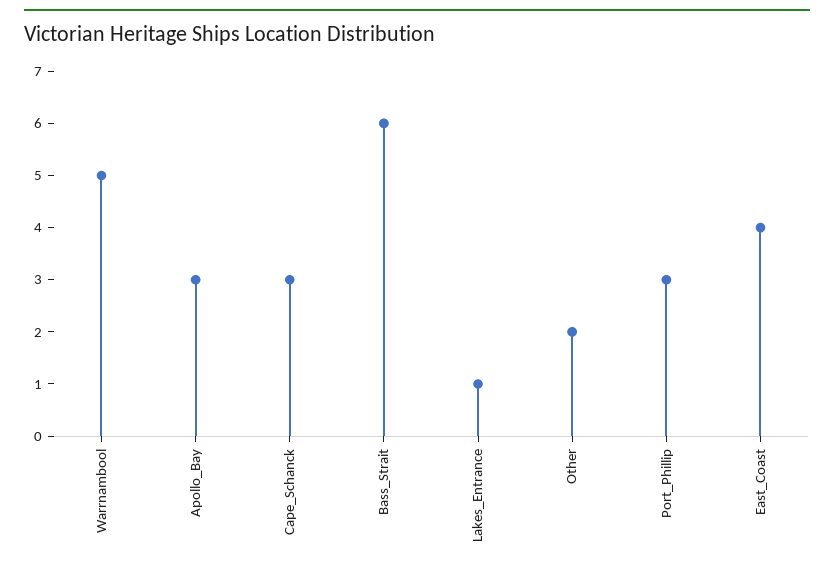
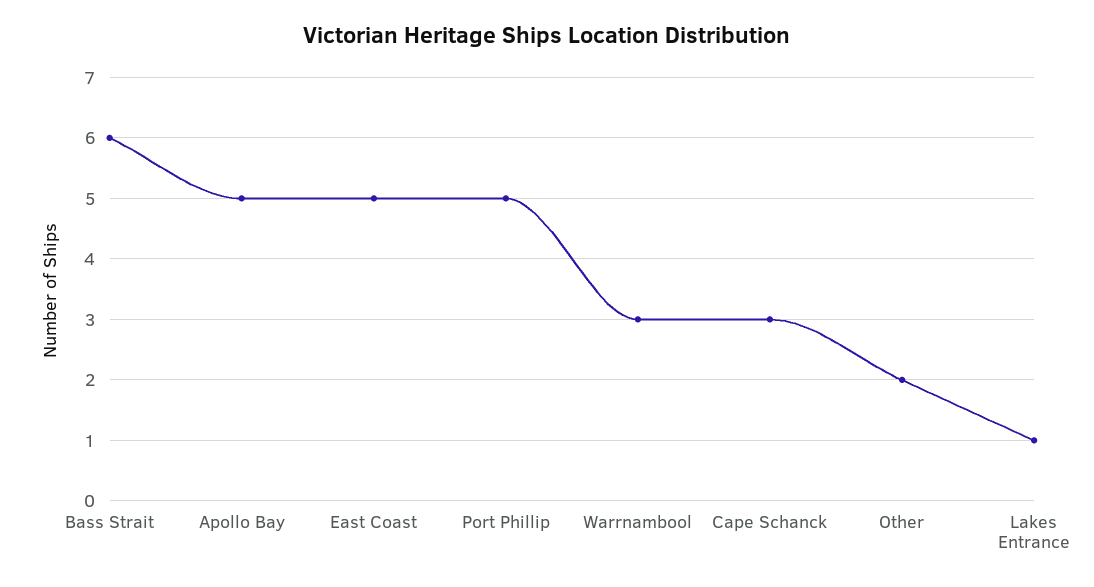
Warrnambool: 5 -> 3
Apollo_Bay: 3 -> 5
Port_Phillip: 3 -> 5
East_Coast: 4 -> 5

